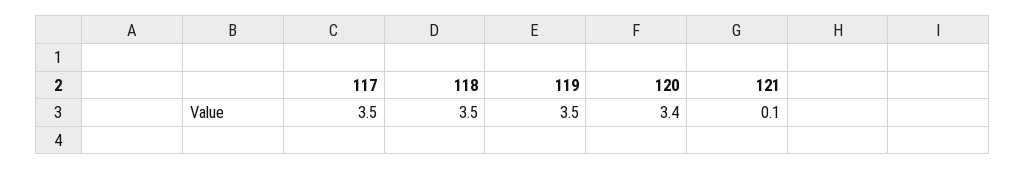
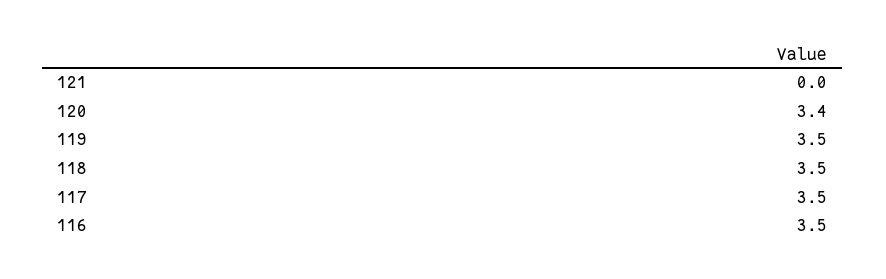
121: 0.1 -> 0
116: none -> 3.5

